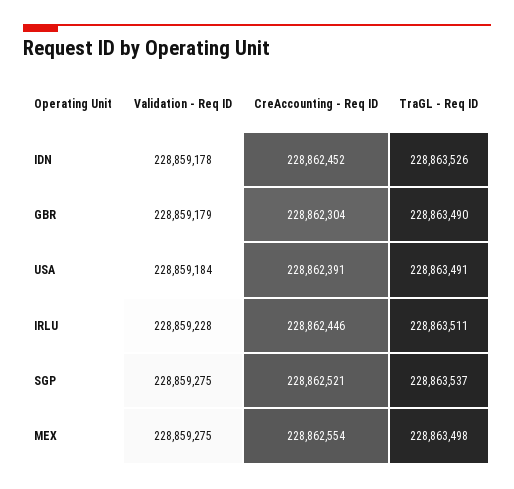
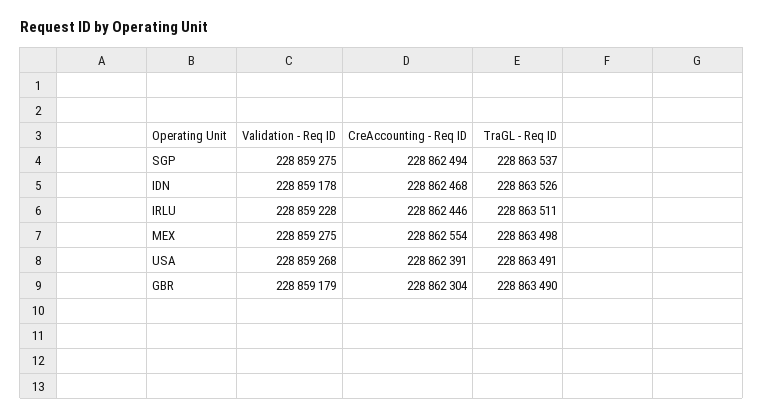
CreAccounting - Req ID, IDN: 228862452 -> 228862468
Validation - Req ID, USA: 228859184 -> 228859268
CreAccounting - Req ID, SGP: 228862521 -> 228862494

